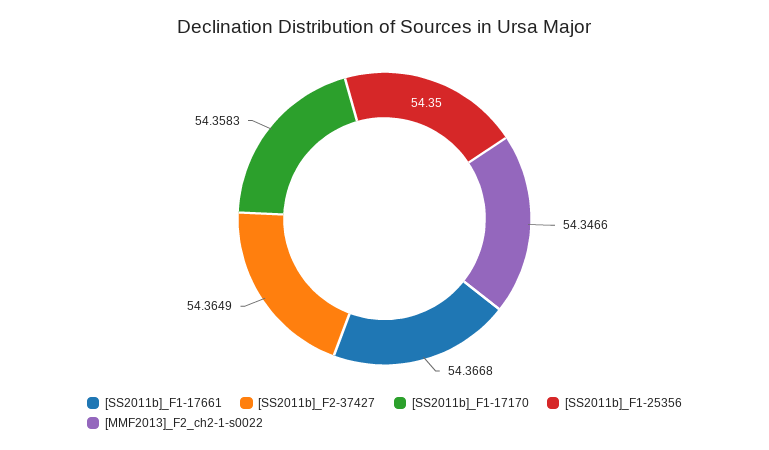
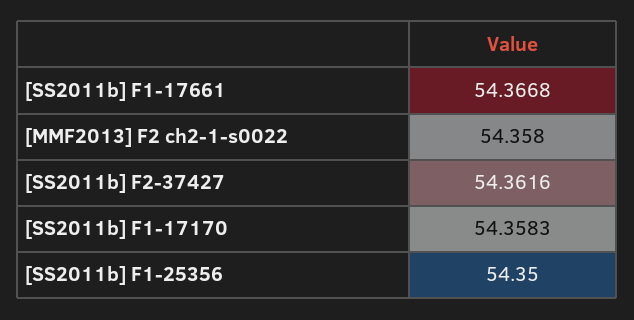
[SS2011b]_F2-37427: 54.3649 -> 54.3616
[MMF2013]_F2_ch2-1-s0022: 54.3466 -> 54.358

